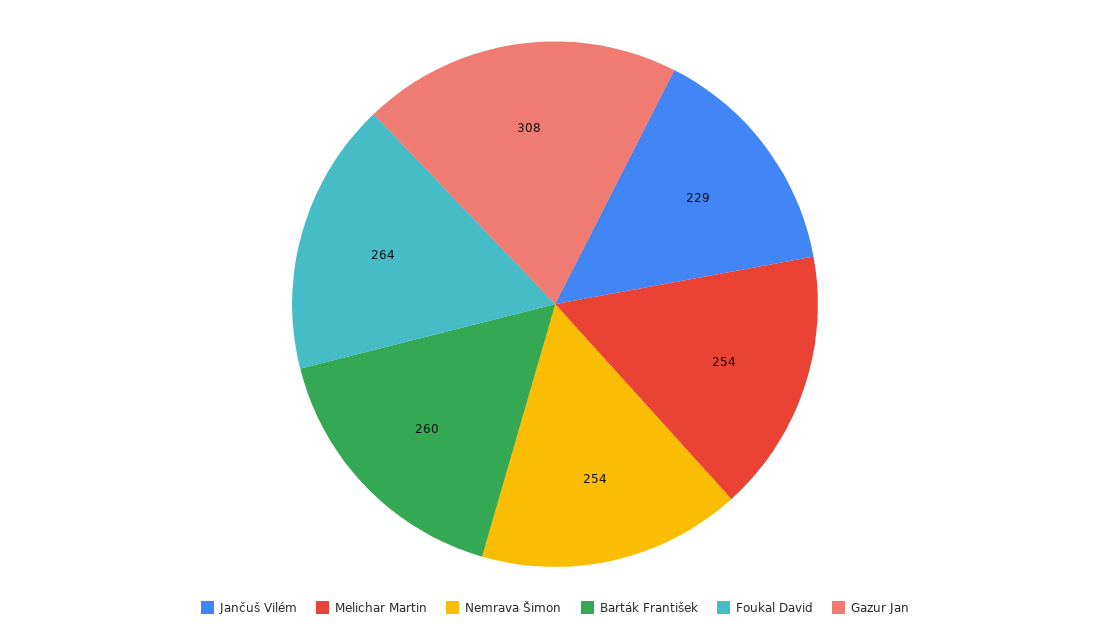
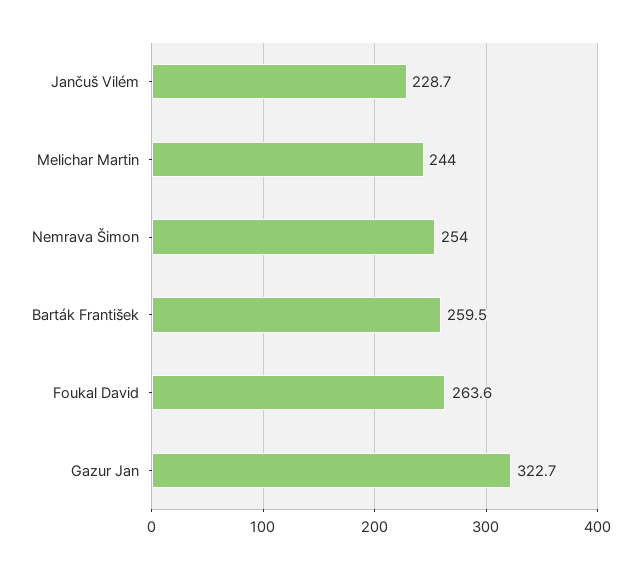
Melichar Martin: 254 -> 244
Gazur Jan: 308 -> 322.7

